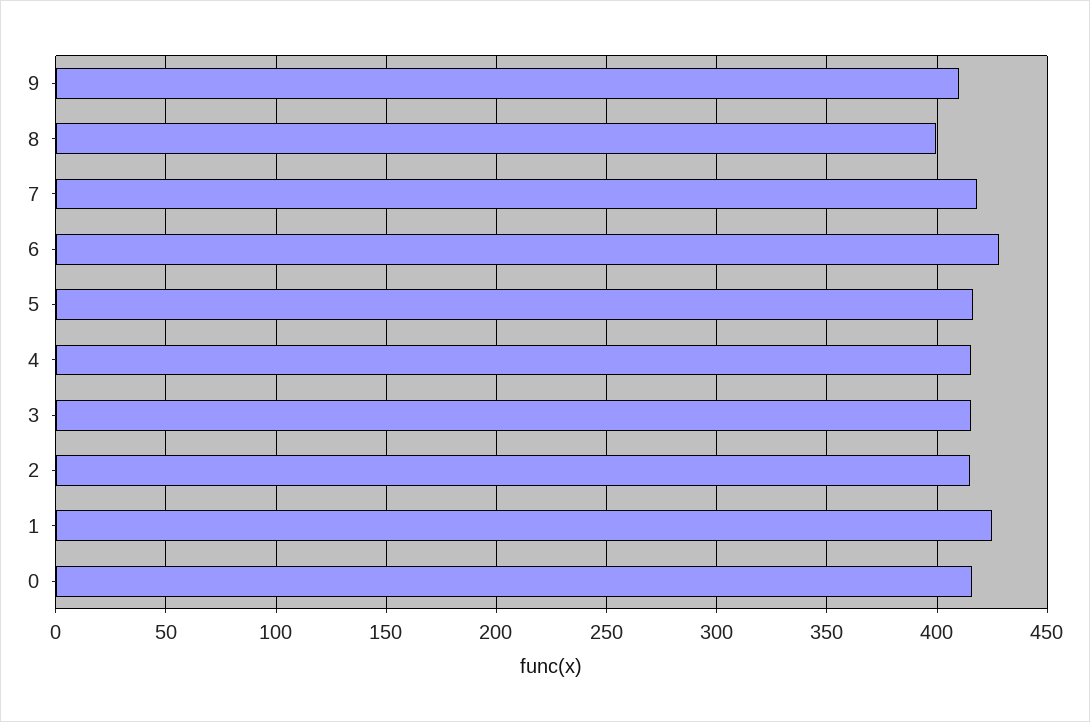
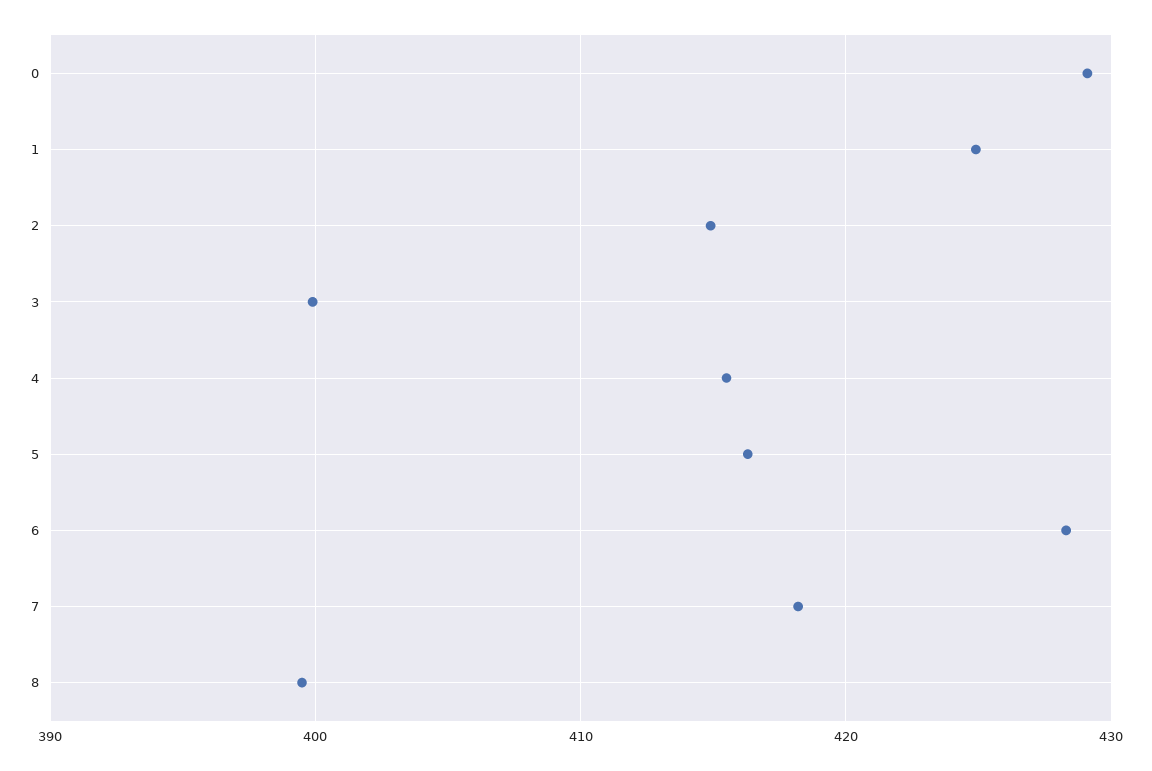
9: 410 -> none
3: 415 -> 400
0: 415 -> 429

